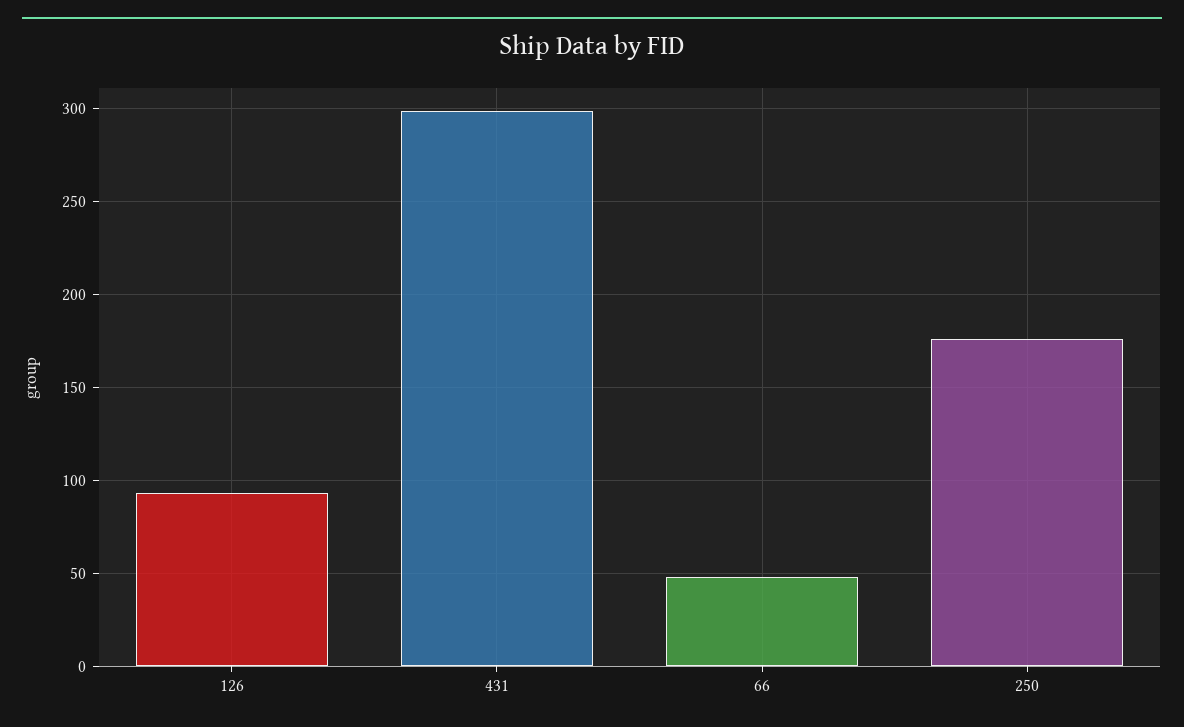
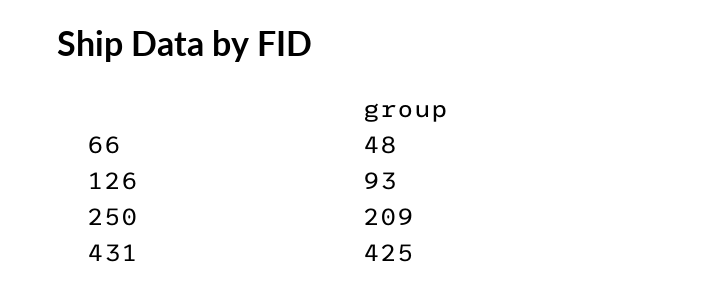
431: 300 -> 425
250: 175 -> 209

